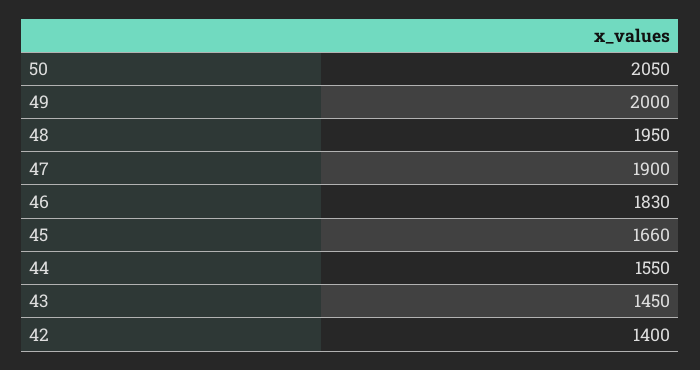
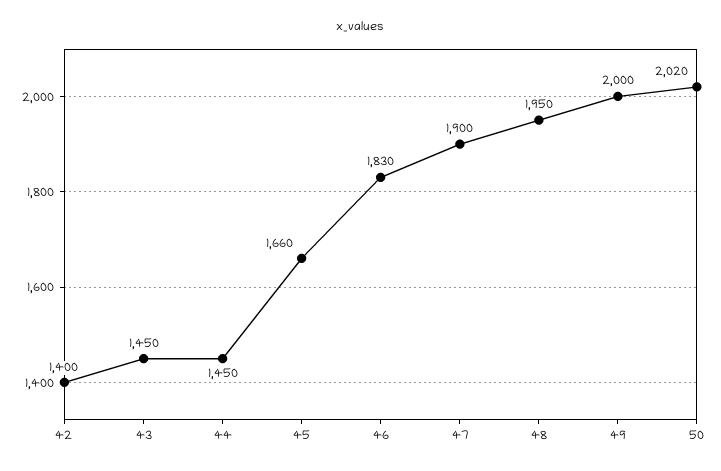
50: 2050 -> 2020
44: 1550 -> 1450

